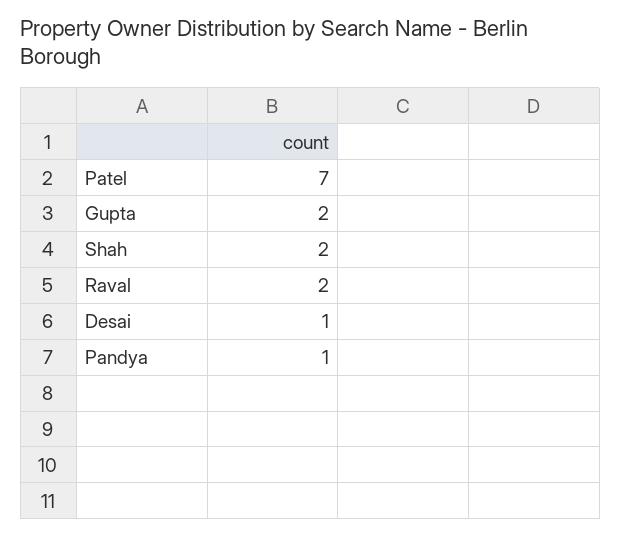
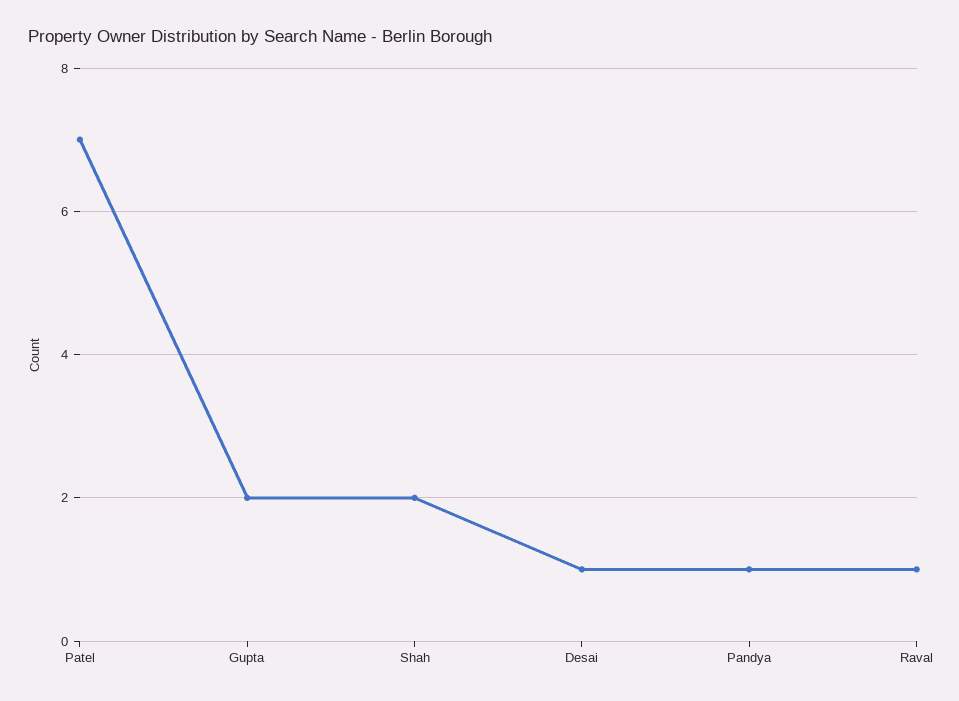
Raval: 2 -> 1

